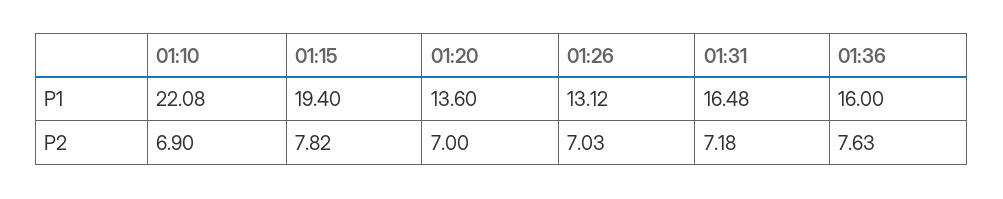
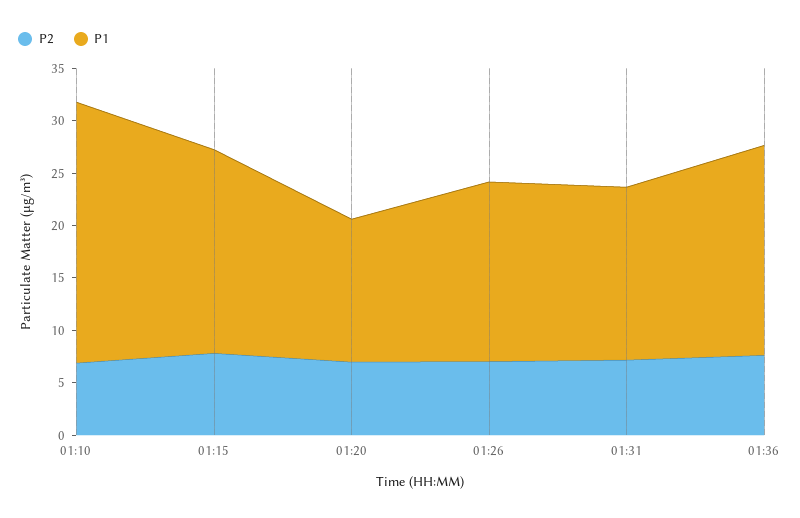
P1, 01:10: 22.08 -> 25
P1, 01:26: 13.12 -> 17
P1, 01:36: 16 -> 20

